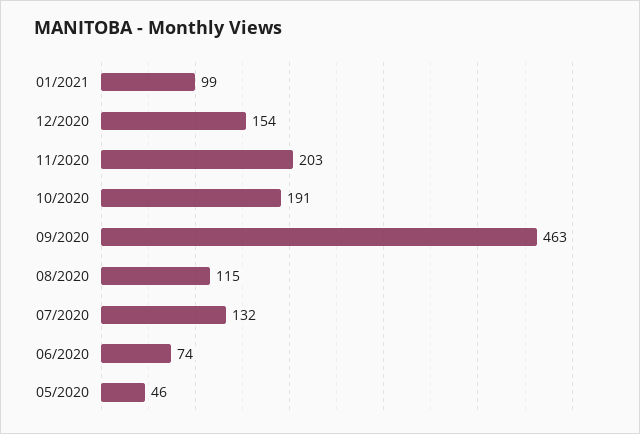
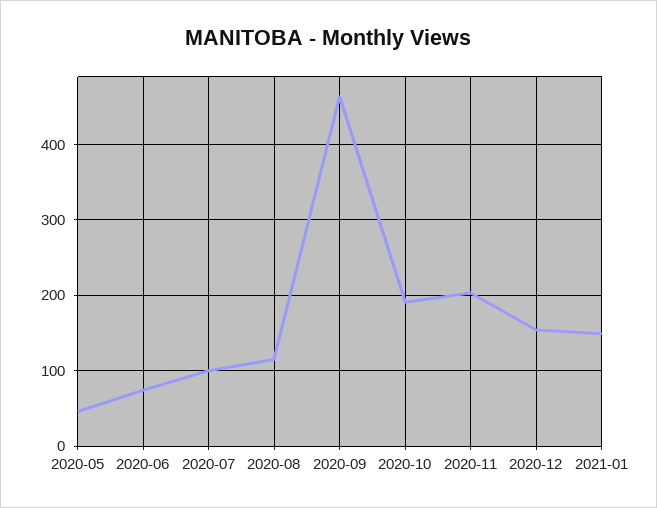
01/2021: 99 -> 150
07/2020: 132 -> 100

